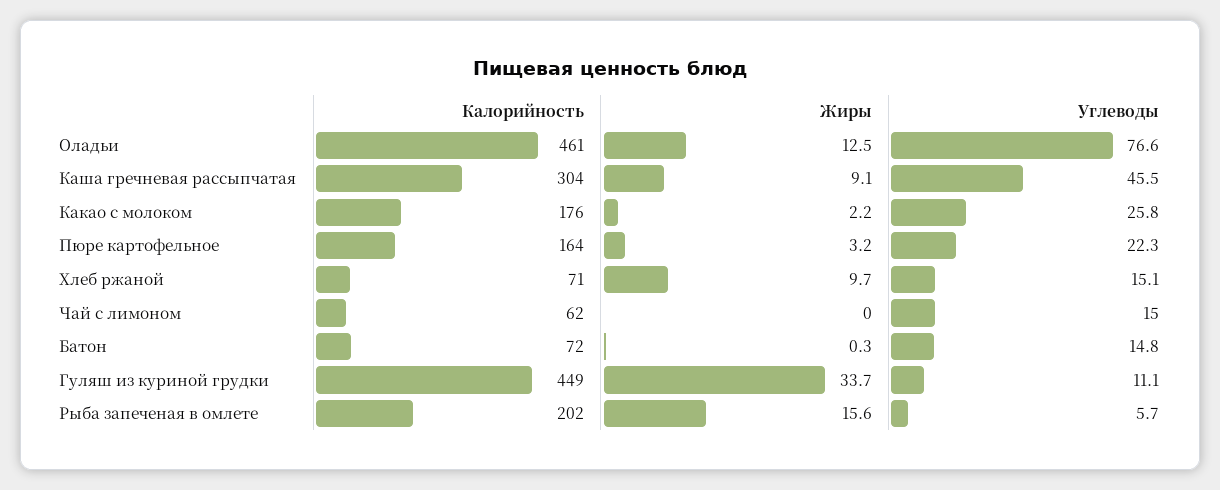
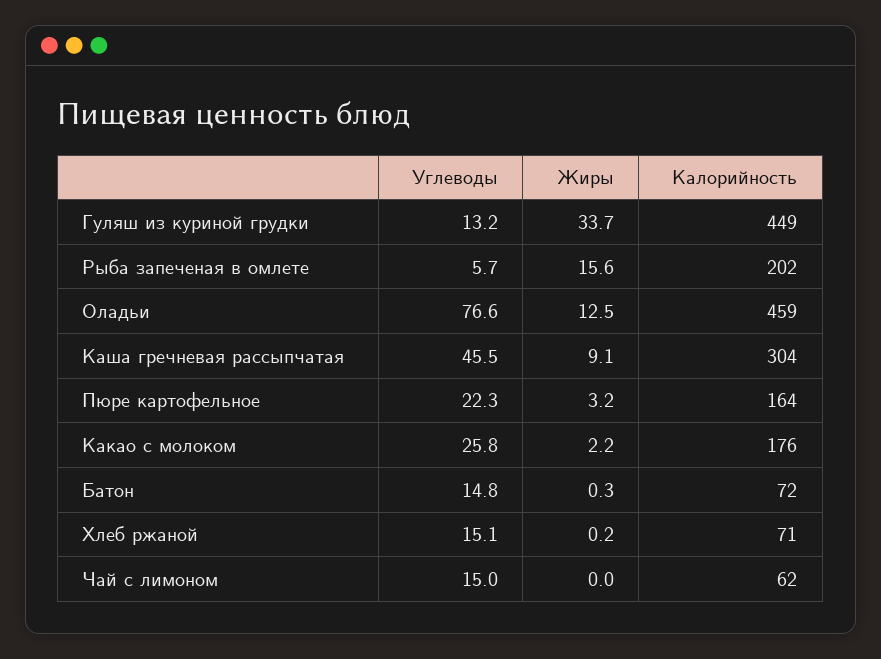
Калорийность, Оладьи: 461 -> 459
Жиры, Хлеб ржаной: 9.7 -> 0.2
Углеводы, Гуляш из куриной грудки: 11.1 -> 13.2

